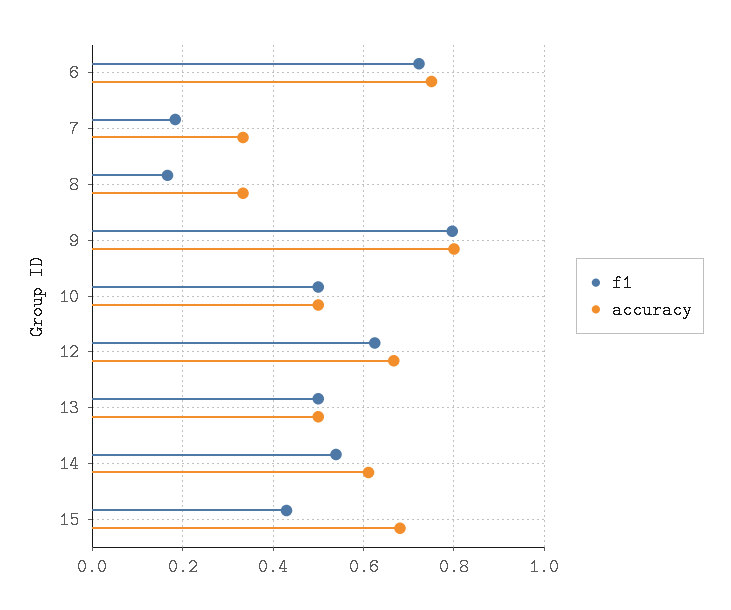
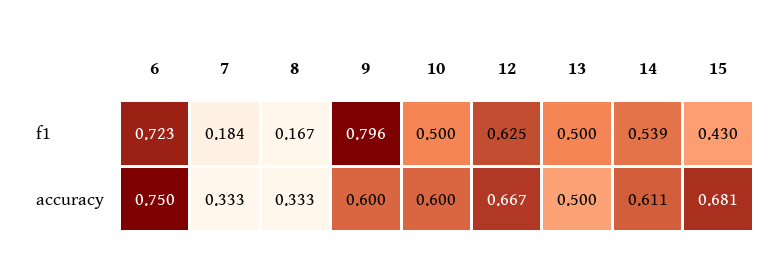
accuracy, 9: 0.8 -> 0.6
accuracy, 10: 0.5 -> 0.6

